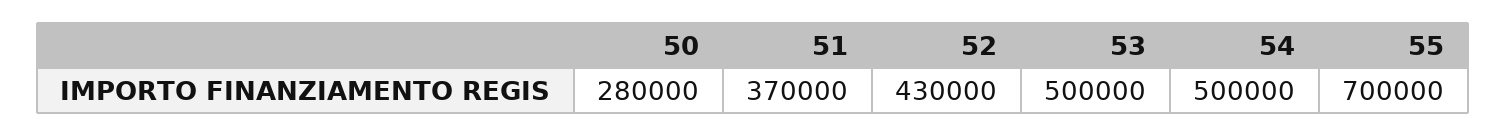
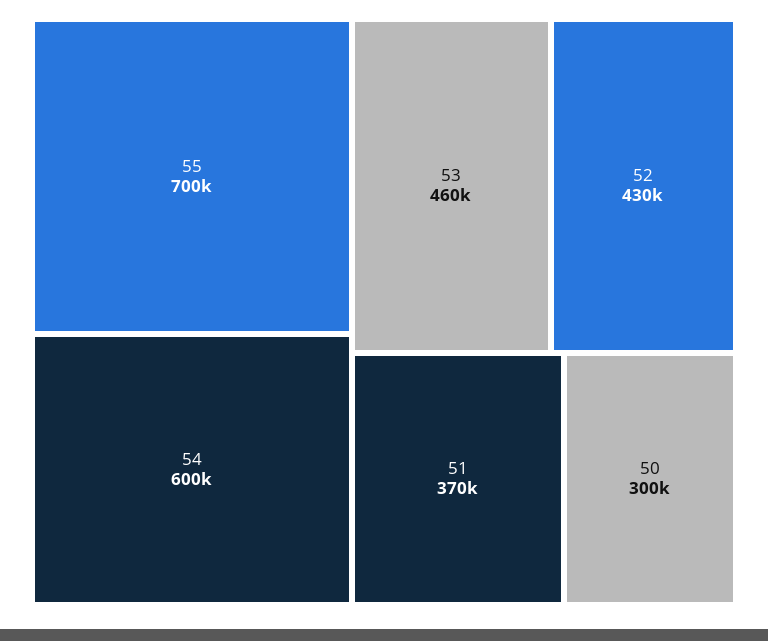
50: 280000 -> 300000
53: 500000 -> 460000
54: 500000 -> 600000

